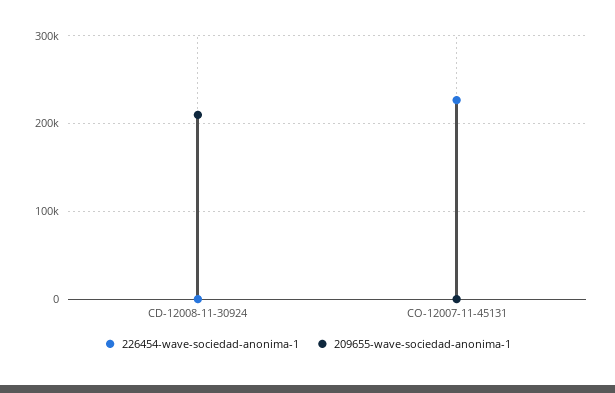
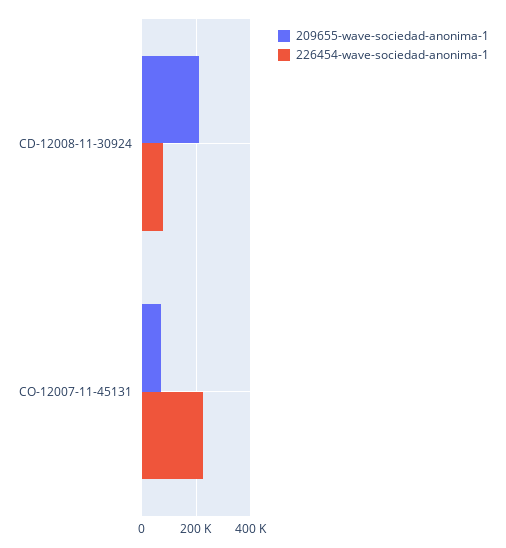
226454-wave-sociedad-anonima-1, CD-12008-11-30924: 0 -> 75000
209655-wave-sociedad-anonima-1, CO-12007-11-45131: 0 -> 75000

